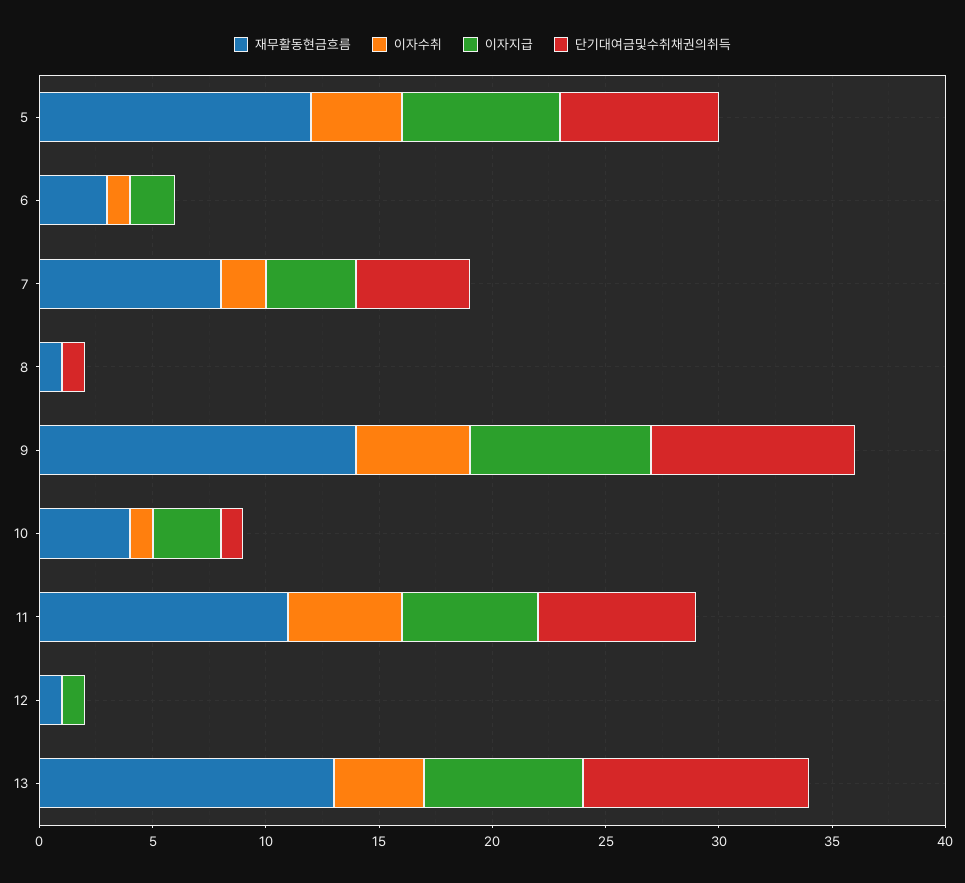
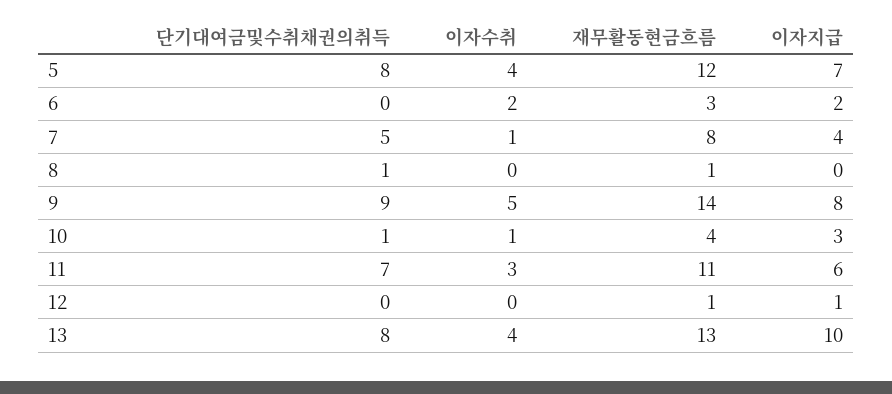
단기대여금및수취채권의취득, 5: 7 -> 8
이자수취, 6: 1 -> 2
이자수취, 7: 2 -> 1
이자수취, 11: 5 -> 3
이자지급, 13: 7 -> 10
단기대여금및수취채권의취득, 13: 10 -> 8

